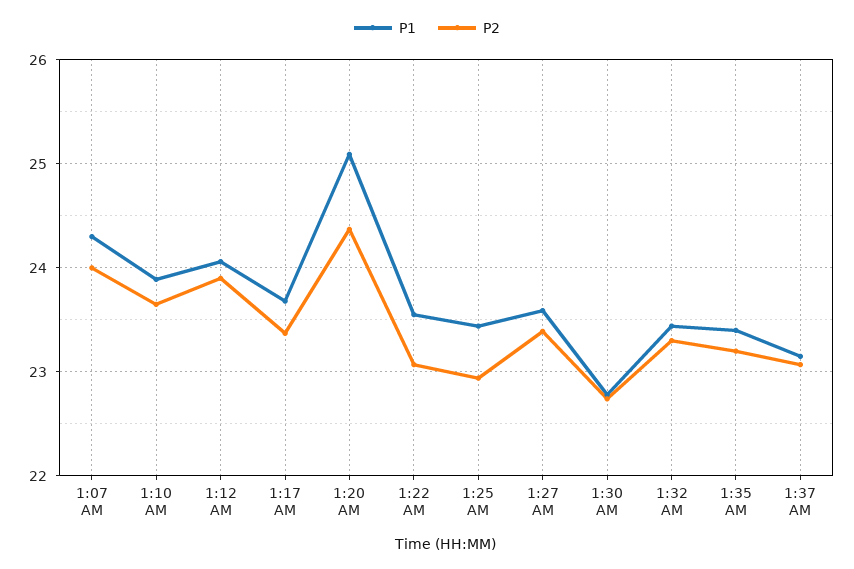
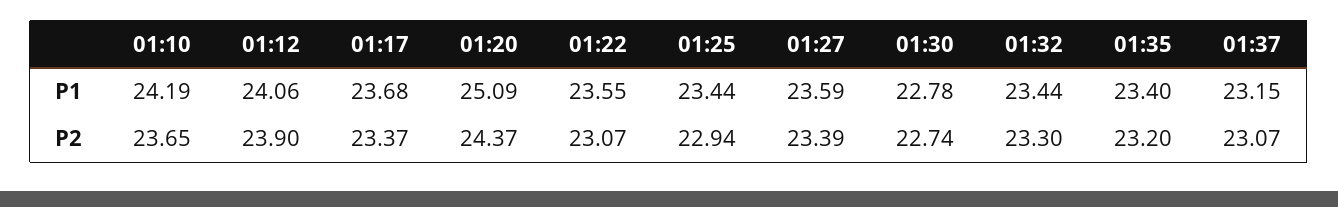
P1, 1:07 AM: 24.3 -> none
P2, 1:07 AM: 24 -> none
P1, 1:10 AM: 23.9 -> 24.19

